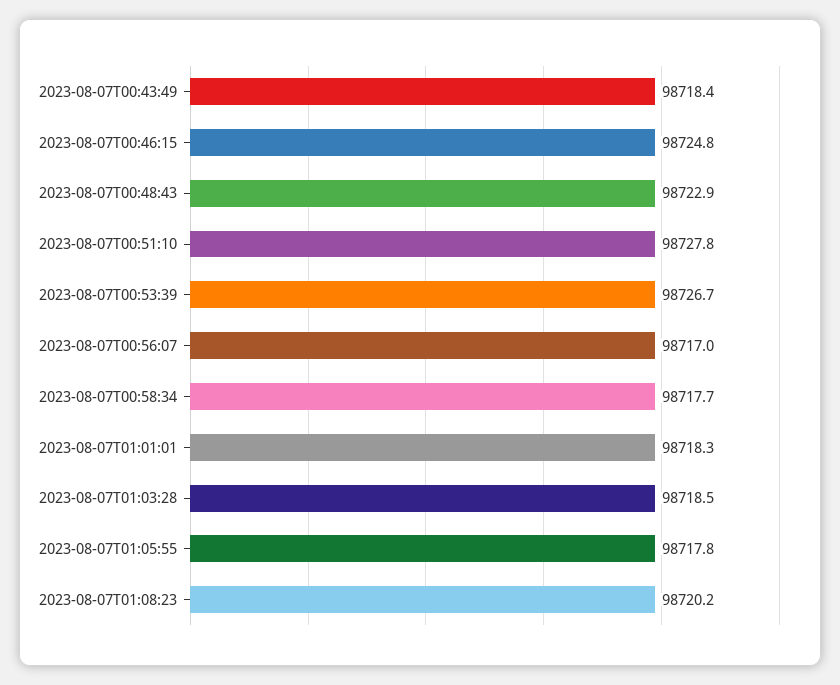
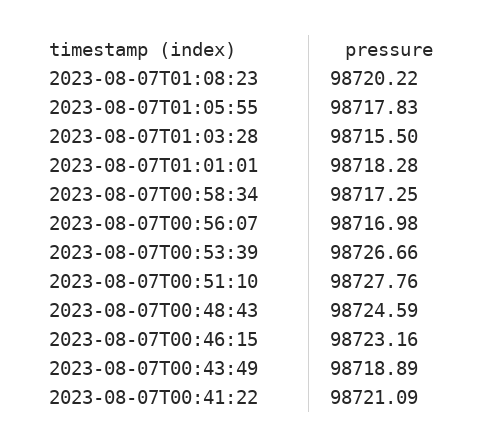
2023-08-07T00:43:49: 98718.4 -> 98718.89
2023-08-07T00:46:15: 98724.8 -> 98723.16
2023-08-07T00:48:43: 98722.9 -> 98724.59
2023-08-07T00:58:34: 98717.7 -> 98717.25
2023-08-07T01:03:28: 98718.5 -> 98715.5
2023-08-07T00:41:22: none -> 98721.09

